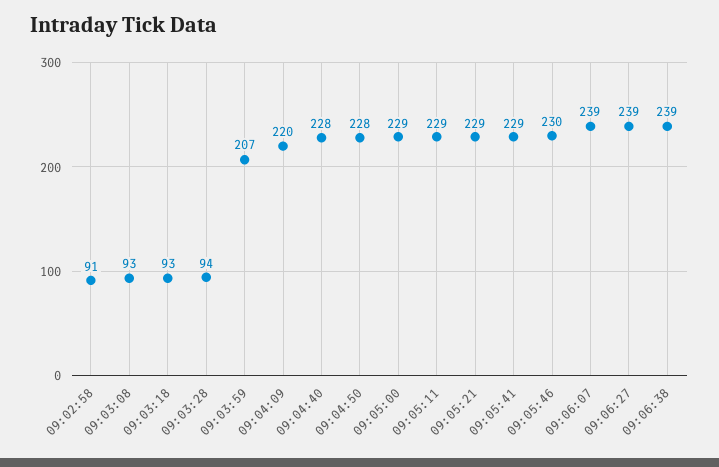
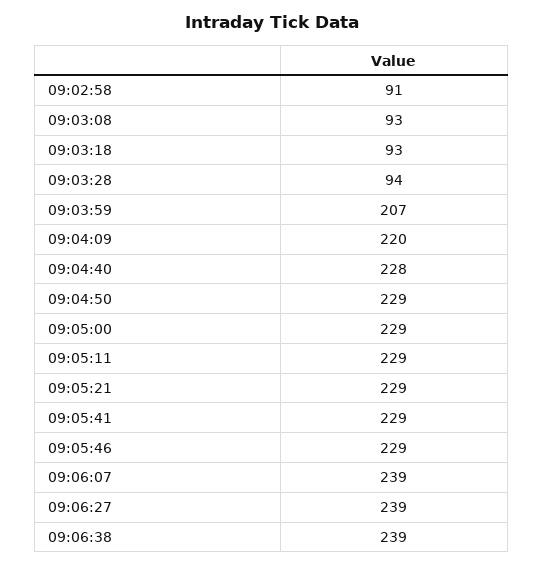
09:04:50: 228 -> 229
09:05:46: 230 -> 229

